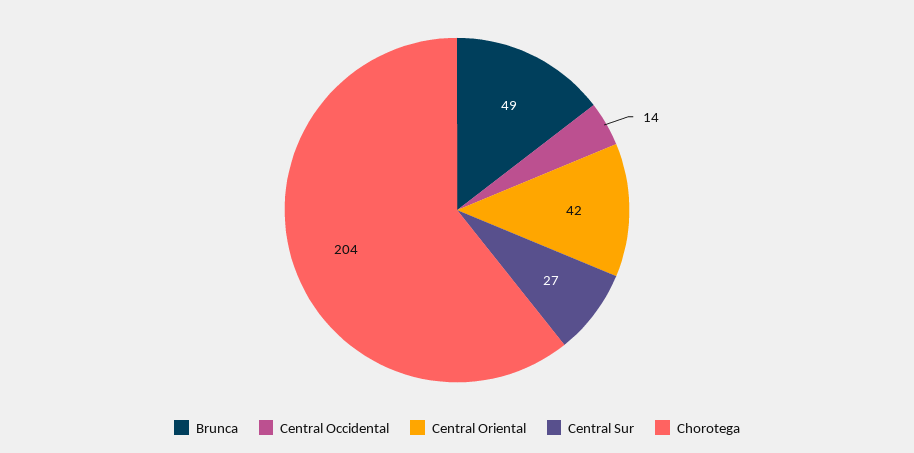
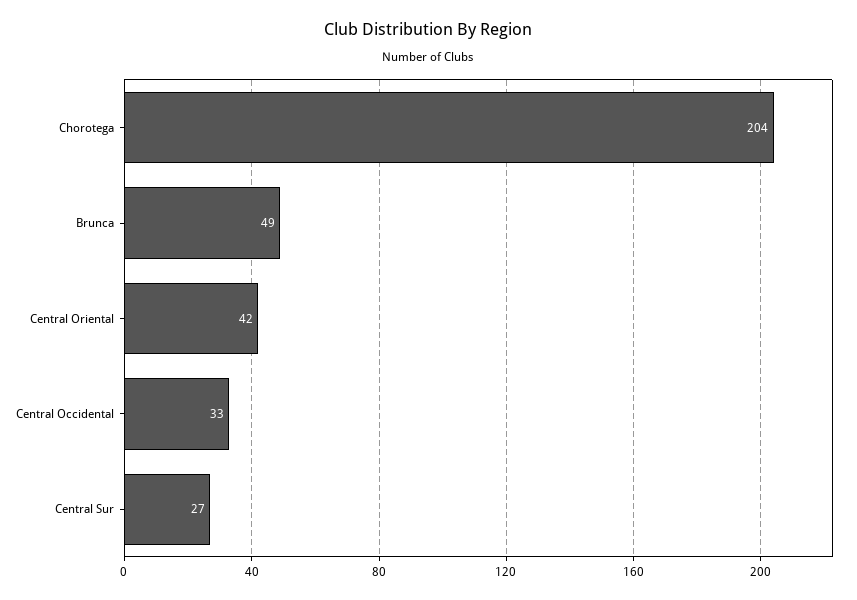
Central Occidental: 14 -> 33

